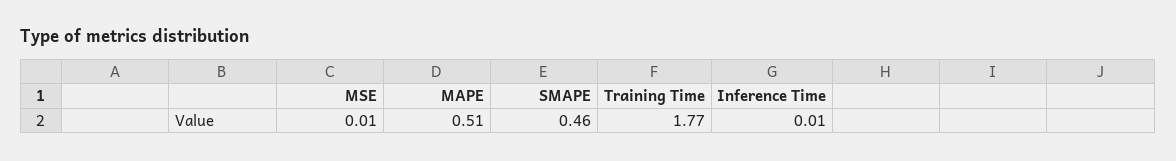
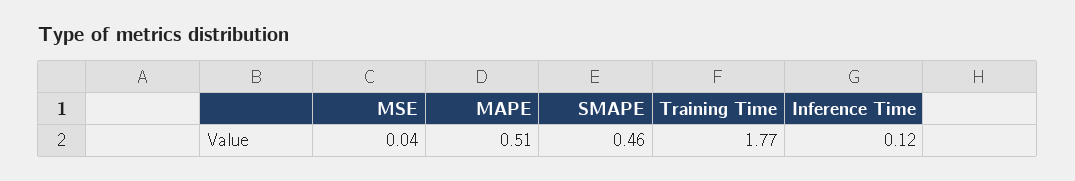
MSE: 0.01 -> 0.04
Inference Time: 0.01 -> 0.12

